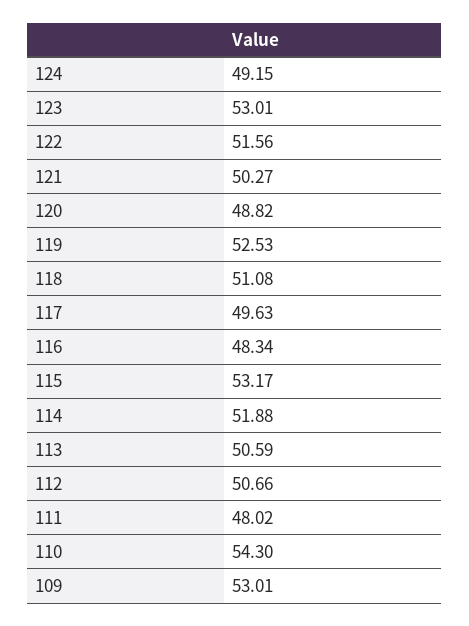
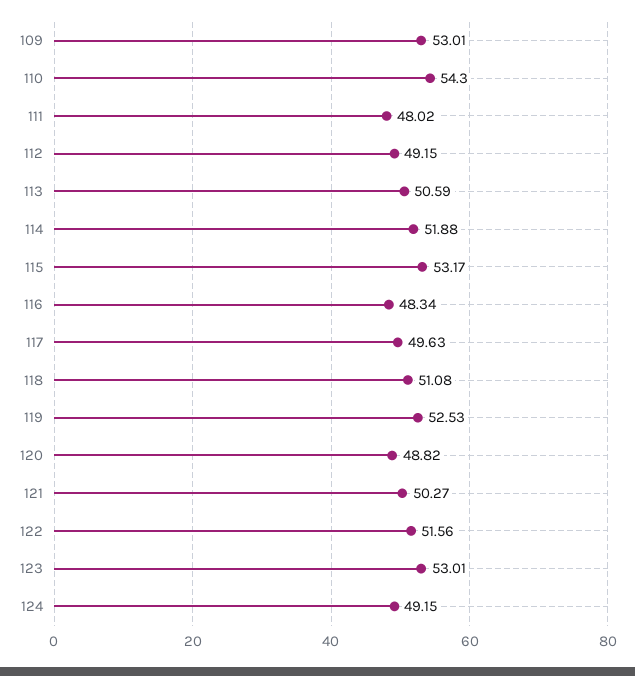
112: 50.66 -> 49.15

